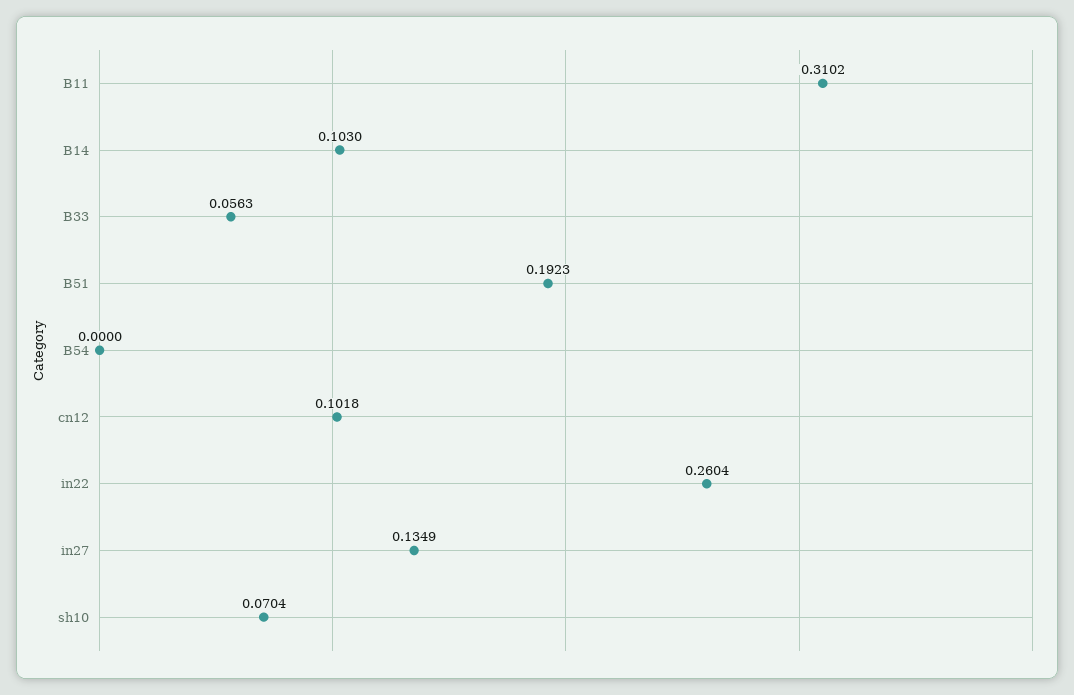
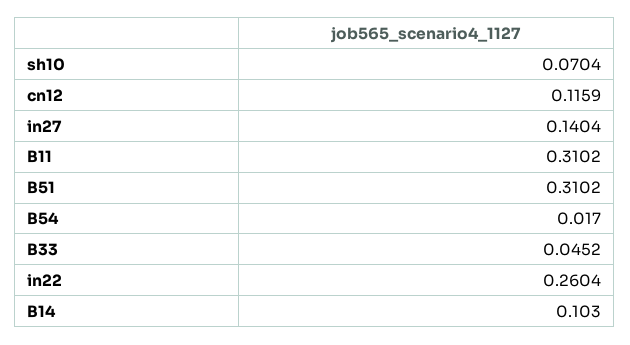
B33: 0.0563 -> 0.0452
B51: 0.1923 -> 0.3102
B54: 0 -> 0.017
cn12: 0.1018 -> 0.1159
in27: 0.1349 -> 0.1404

